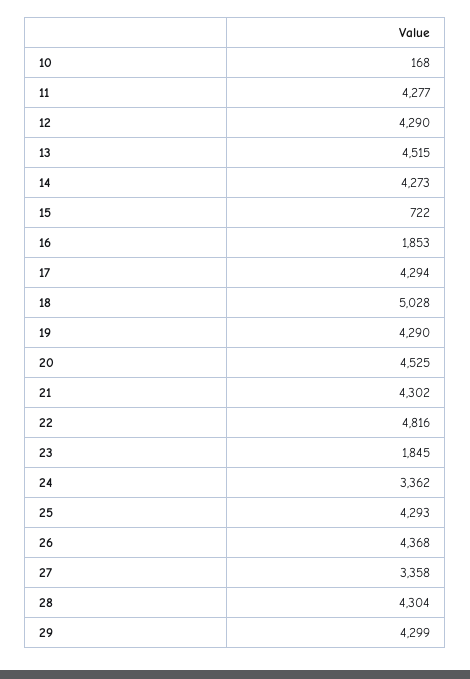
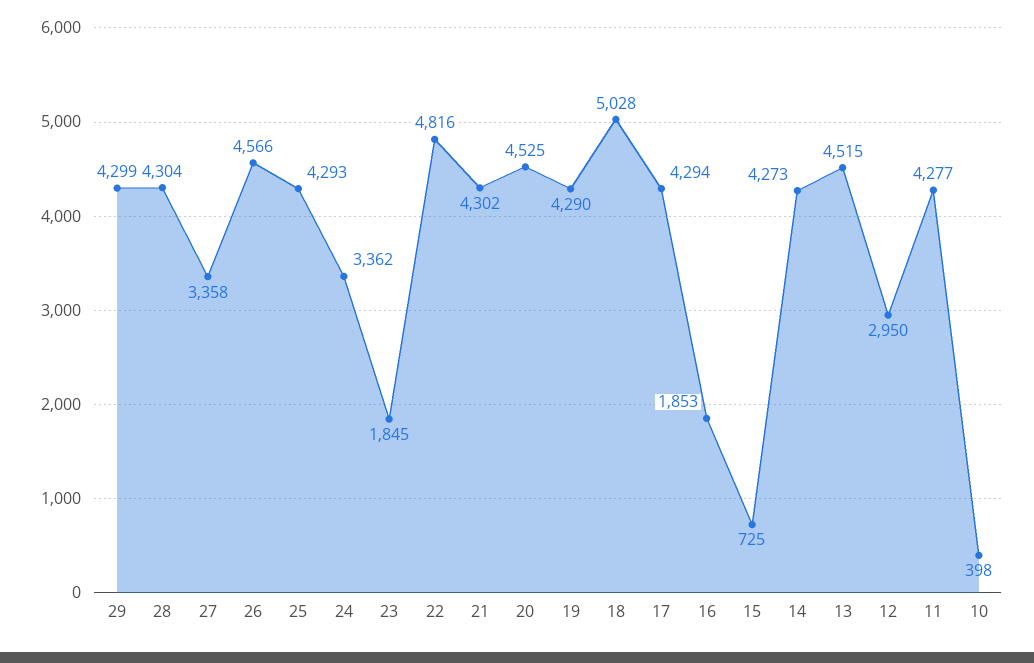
10: 168 -> 398
12: 4290 -> 2950
15: 722 -> 725
26: 4368 -> 4566

